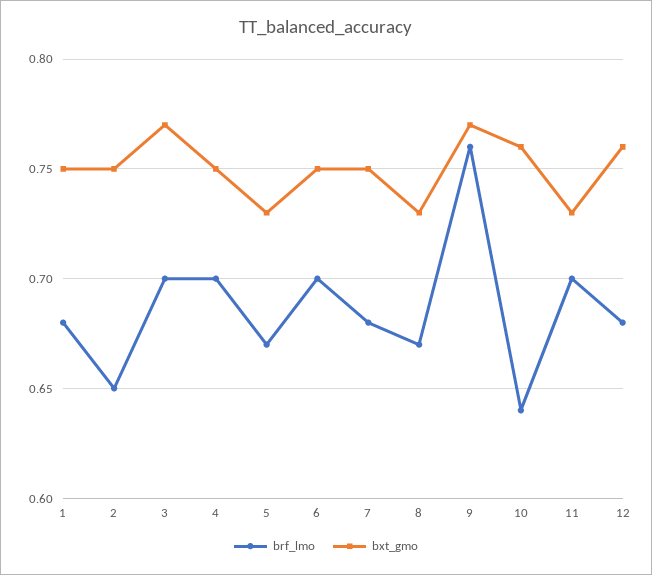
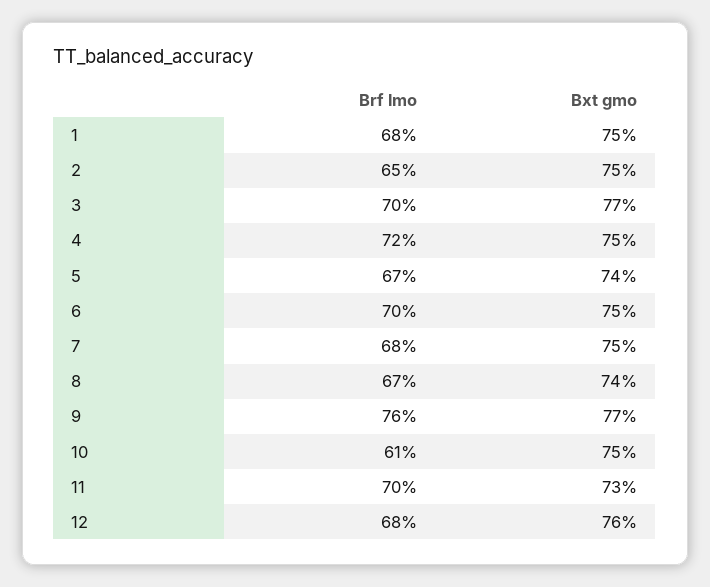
brf_lmo, 4: 0.7 -> 0.72
bxt_gmo, 5: 0.73 -> 0.74
bxt_gmo, 8: 0.73 -> 0.74
brf_lmo, 10: 0.64 -> 0.61
bxt_gmo, 10: 0.76 -> 0.75

